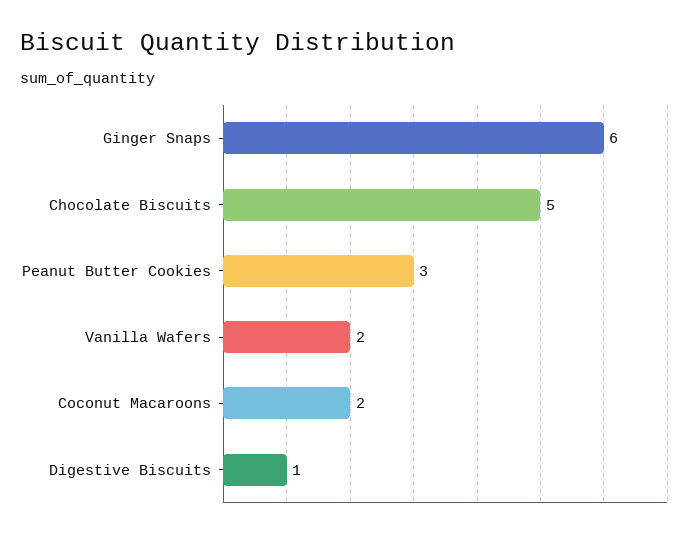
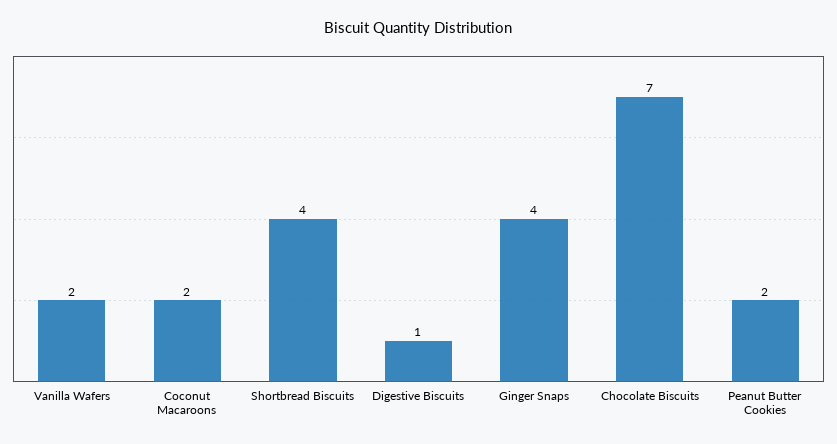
Ginger Snaps: 6 -> 4
Chocolate Biscuits: 5 -> 7
Peanut Butter Cookies: 3 -> 2
Shortbread Biscuits: none -> 4

